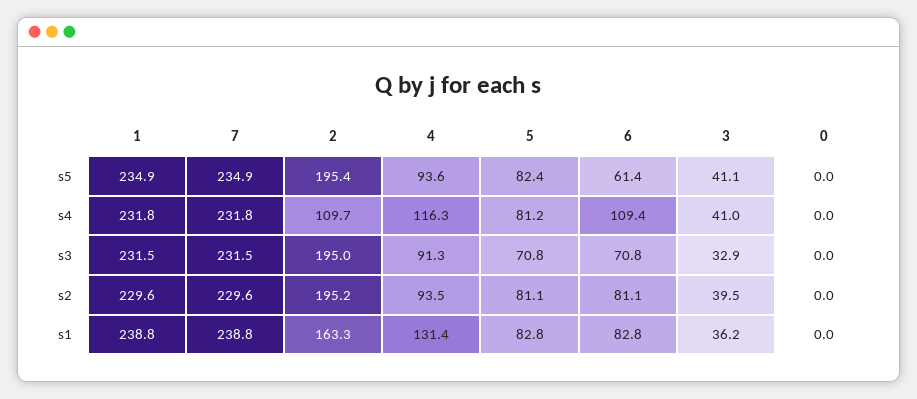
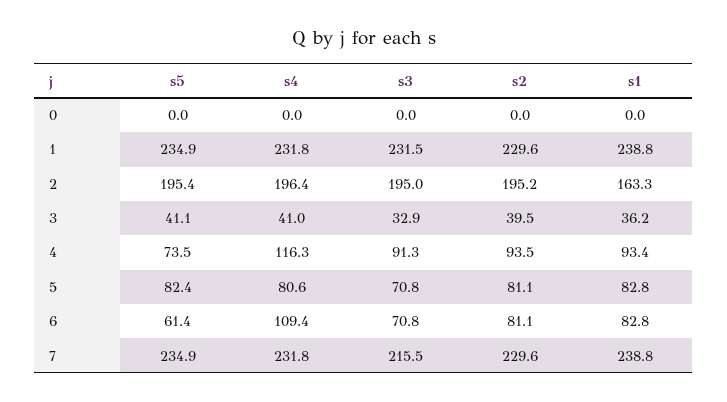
4, s5: 93.6 -> 73.5
2, s4: 109.7 -> 196.4
5, s4: 81.2 -> 80.6
7, s3: 231.5 -> 215.5
4, s1: 131.4 -> 93.4

